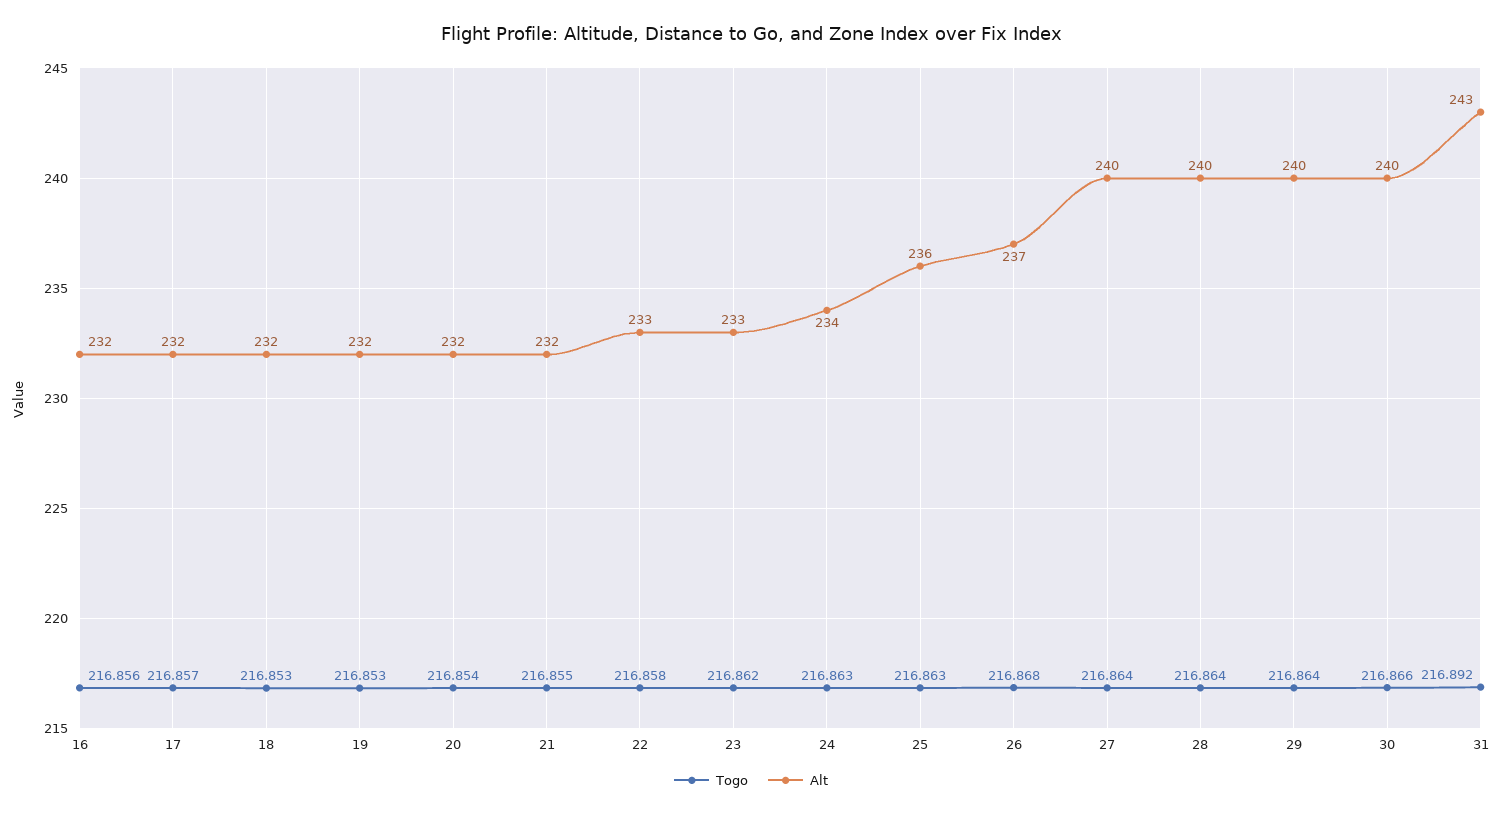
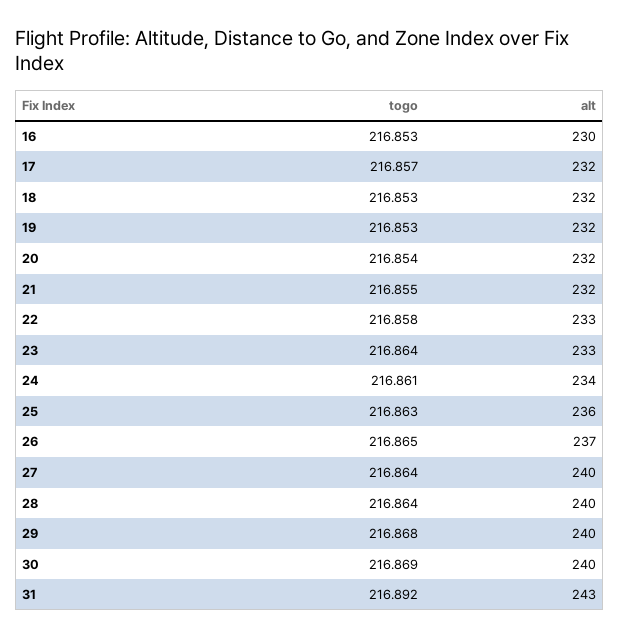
Togo, 16: 216.856 -> 216.853
Alt, 16: 232 -> 230
Togo, 23: 216.862 -> 216.864
Togo, 24: 216.863 -> 216.861
Togo, 26: 216.868 -> 216.865
Togo, 29: 216.864 -> 216.868
Togo, 30: 216.866 -> 216.869

